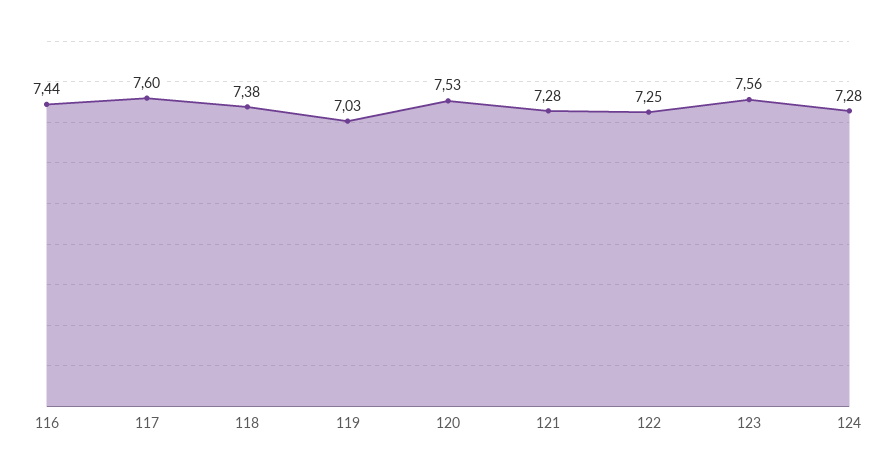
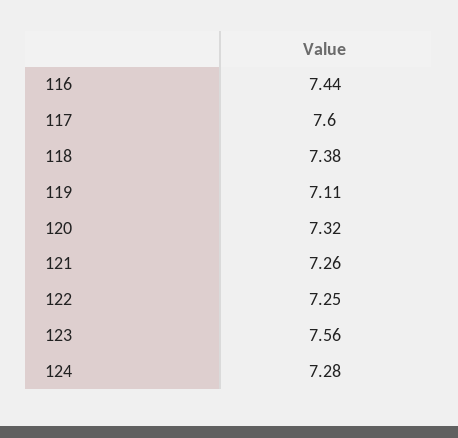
119: 7.03 -> 7.11
120: 7.53 -> 7.32
121: 7.28 -> 7.26

